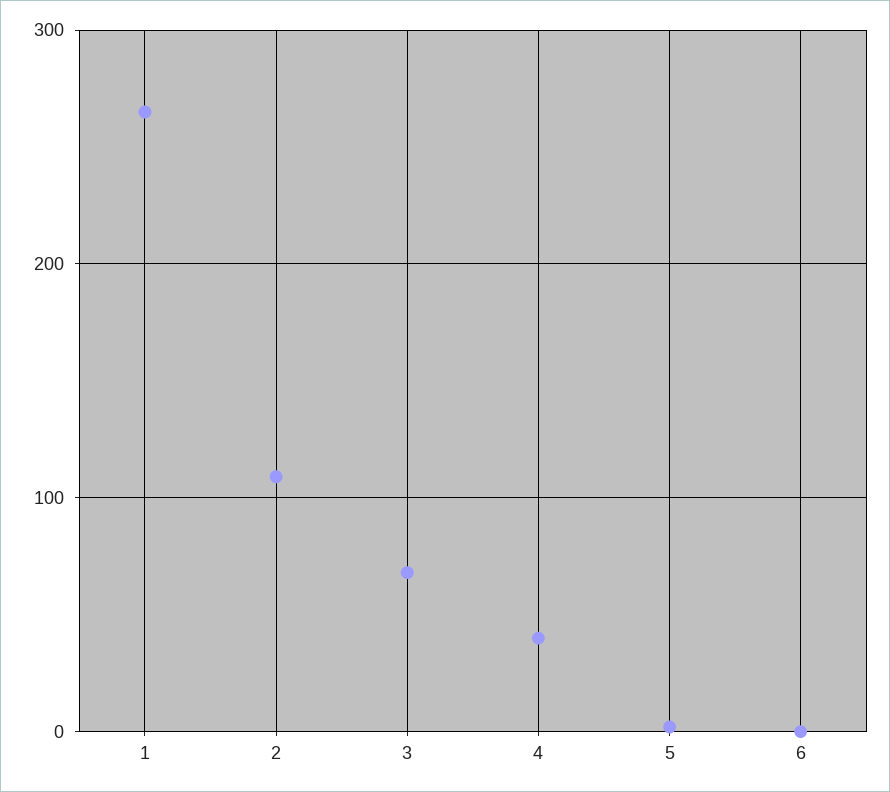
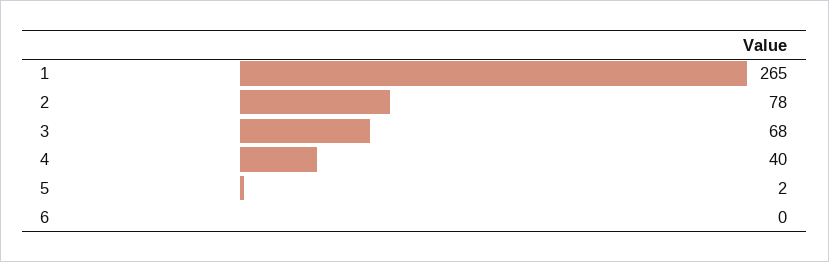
2: 110 -> 78

